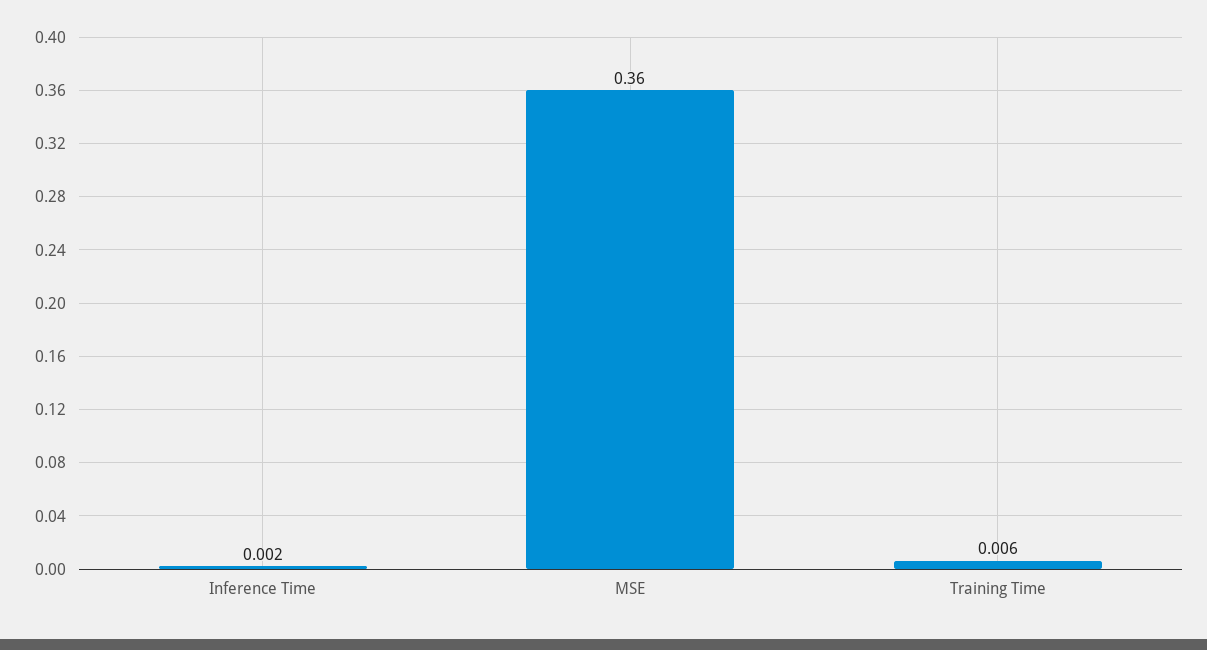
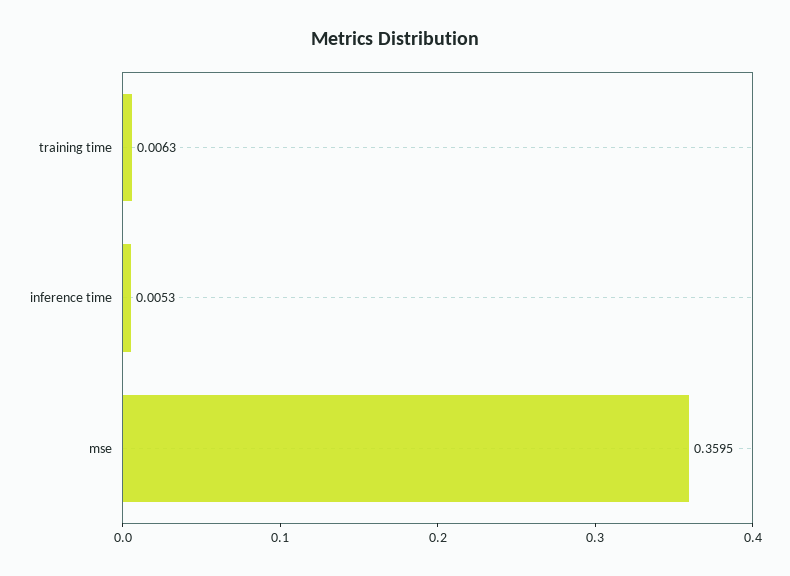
Inference Time: 0.002 -> 0.0053

